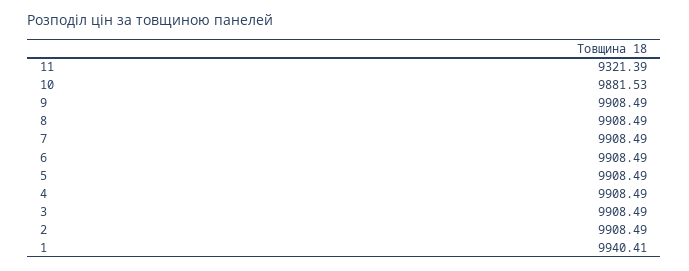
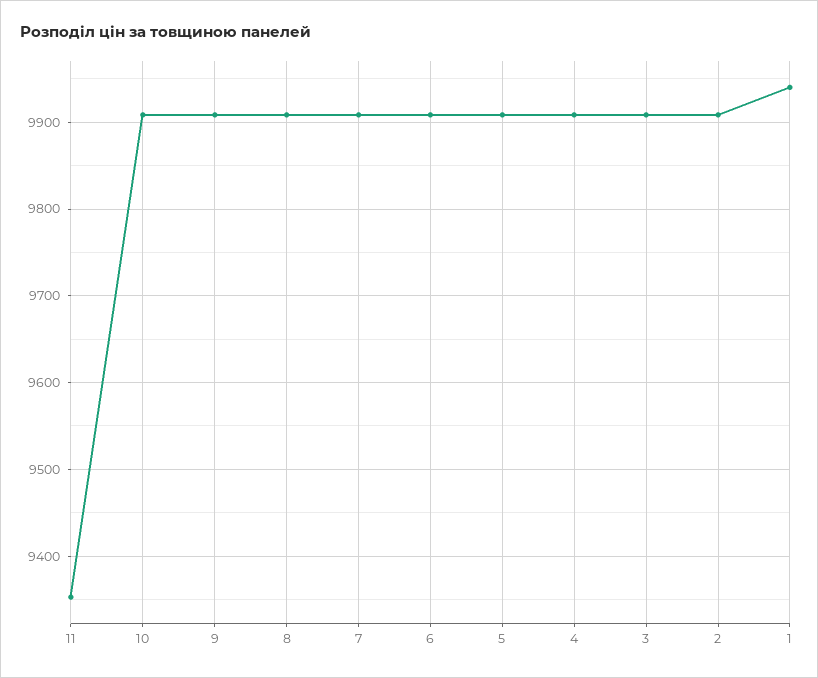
11: 9321.39 -> 9350
10: 9881.53 -> 9910

